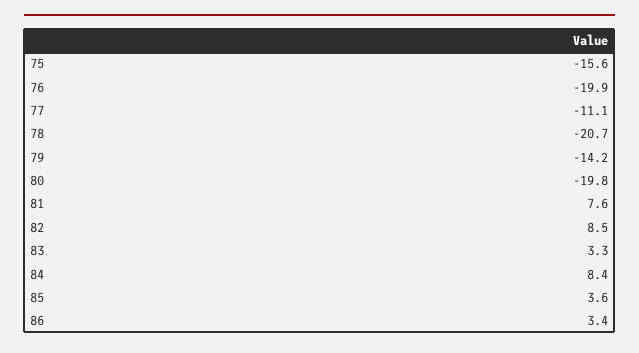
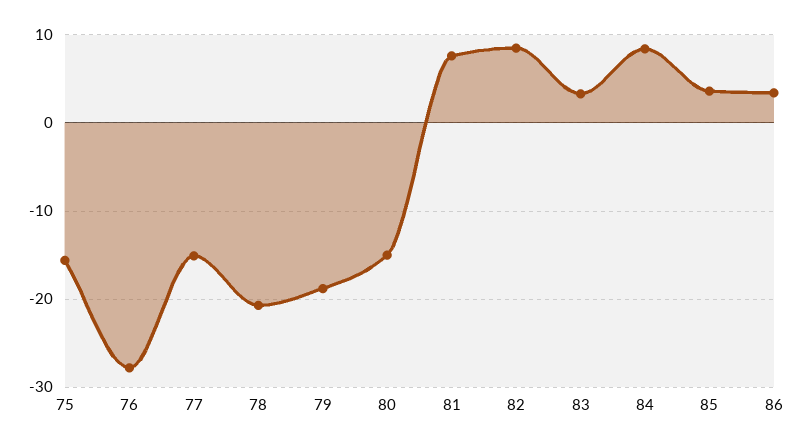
76: -19.9 -> -28
77: -11.1 -> -15
79: -14.2 -> -19
80: -19.8 -> -15

